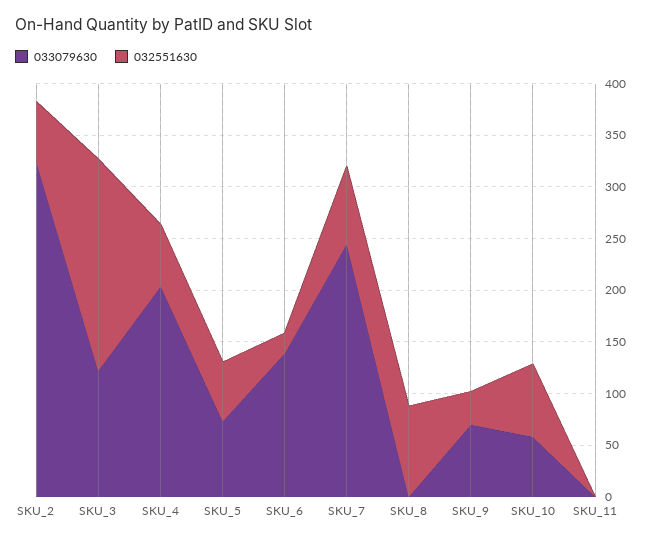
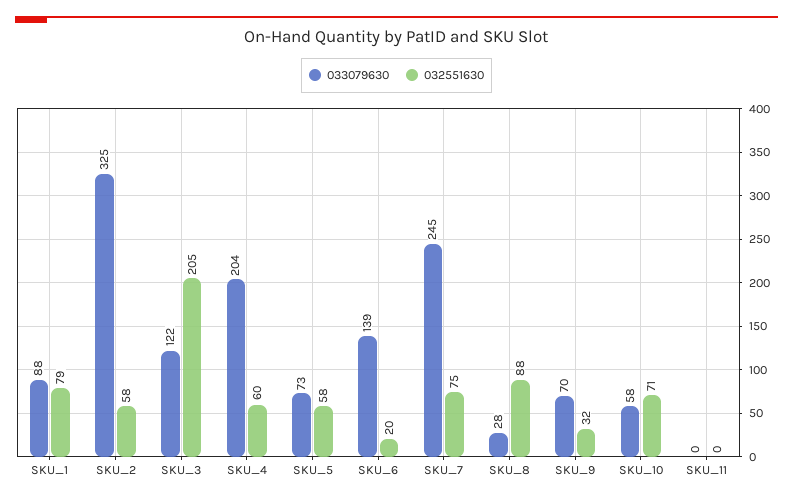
033079630, SKU_8: 0 -> 28
033079630, SKU_1: none -> 88
032551630, SKU_1: none -> 79

